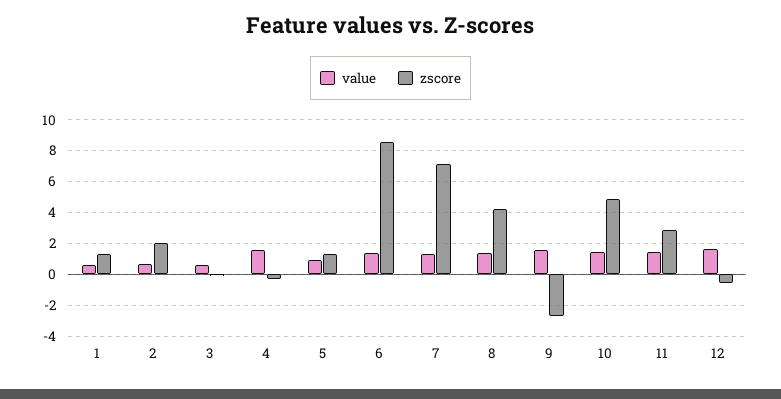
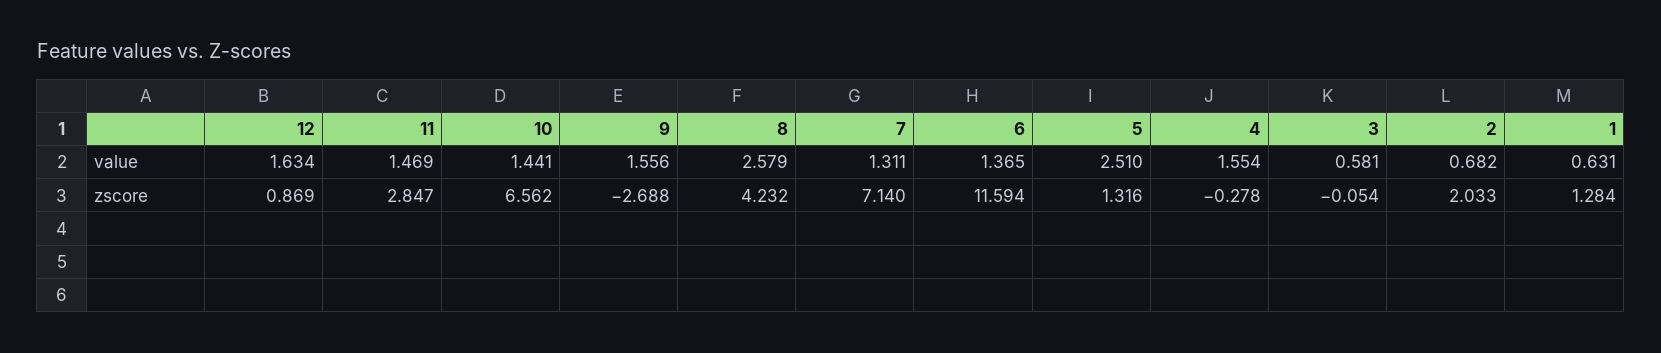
value, 5: 1 -> 2.51
zscore, 6: 8.5 -> 11.594
value, 8: 1.5 -> 2.579
zscore, 10: 5 -> 6.562
zscore, 12: -0.5 -> 0.869

